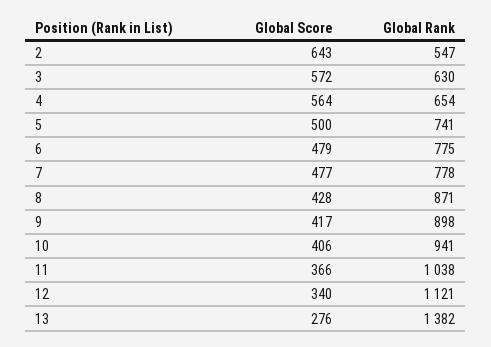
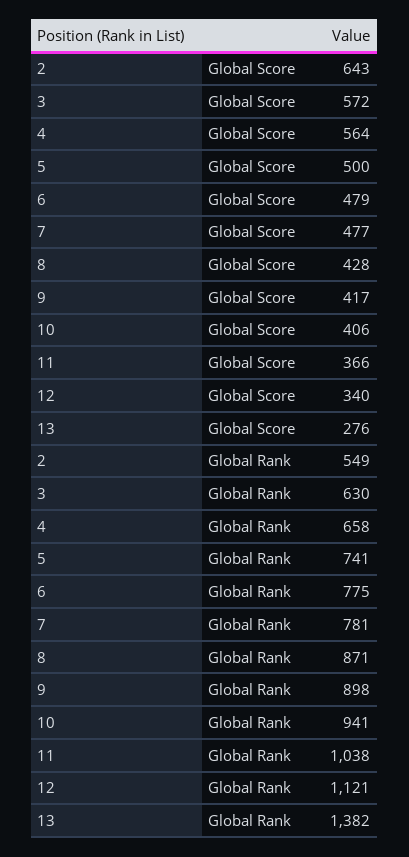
Global Rank, 2: 547 -> 549
Global Rank, 4: 654 -> 658
Global Rank, 7: 778 -> 781

